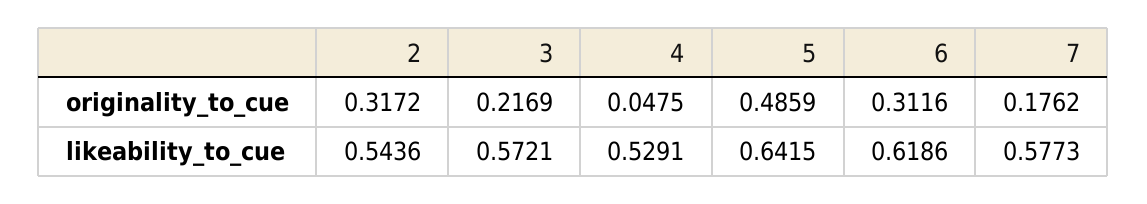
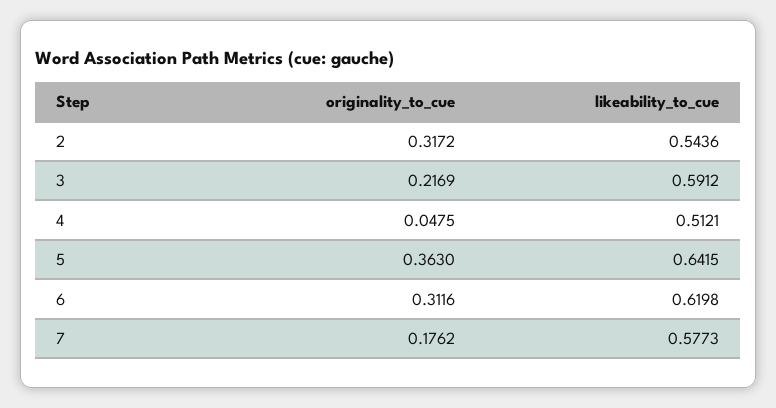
5, originality_to_cue: 0.4859 -> 0.363
3, likeability_to_cue: 0.5721 -> 0.5912
4, likeability_to_cue: 0.5291 -> 0.5121
6, likeability_to_cue: 0.6186 -> 0.6198

